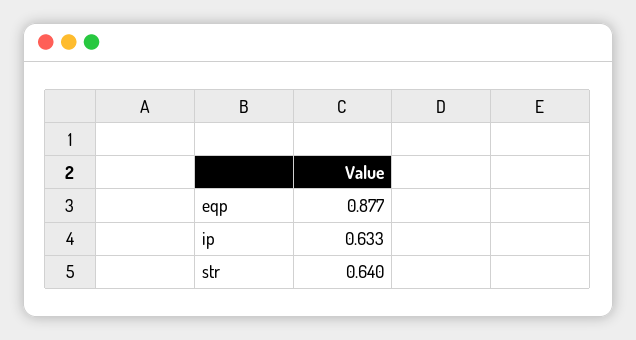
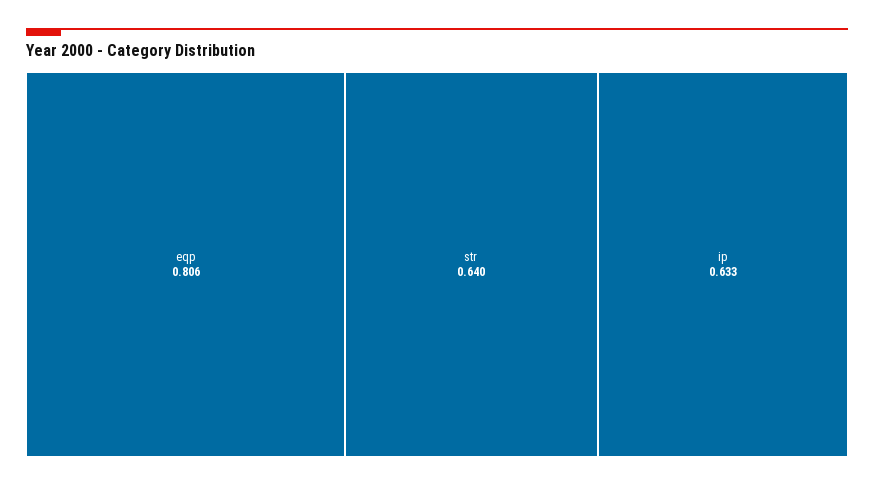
eqp: 0.877 -> 0.806

